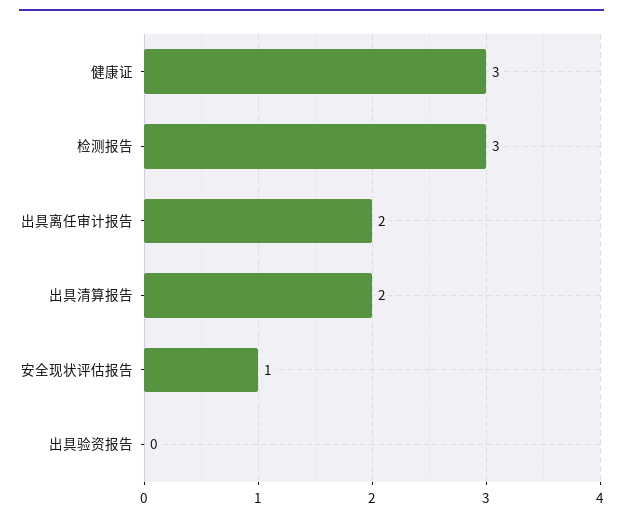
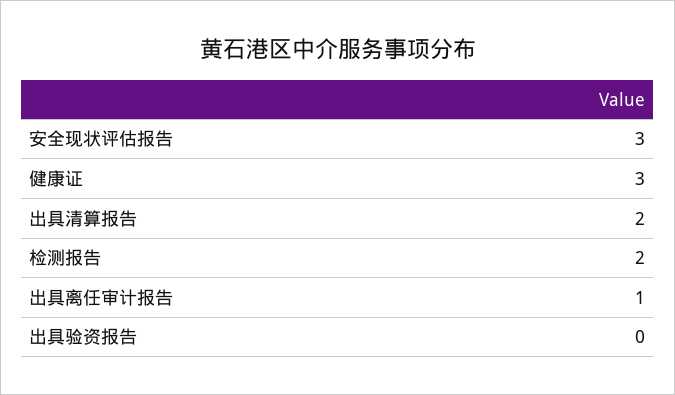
检测报告: 3 -> 2
出具离任审计报告: 2 -> 1
安全现状评估报告: 1 -> 3

